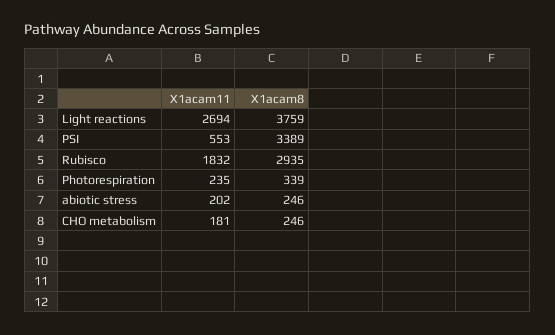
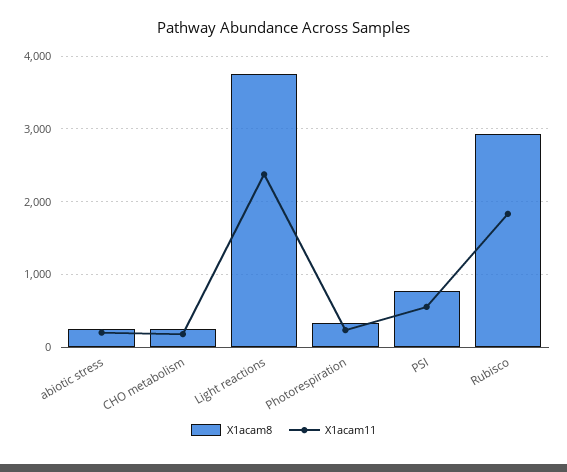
X1acam11, Light reactions: 2694 -> 2400
X1acam8, PSI: 3389 -> 800

